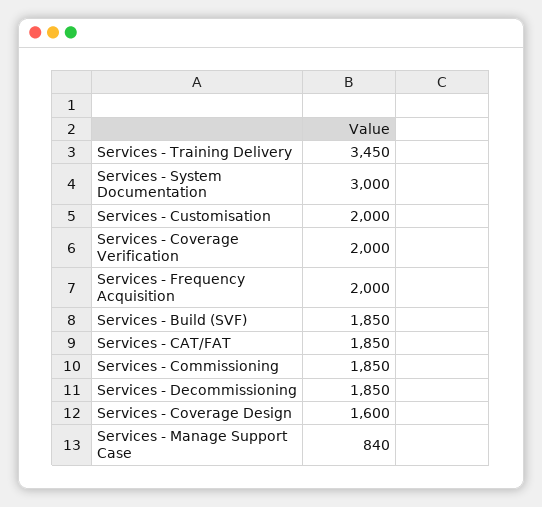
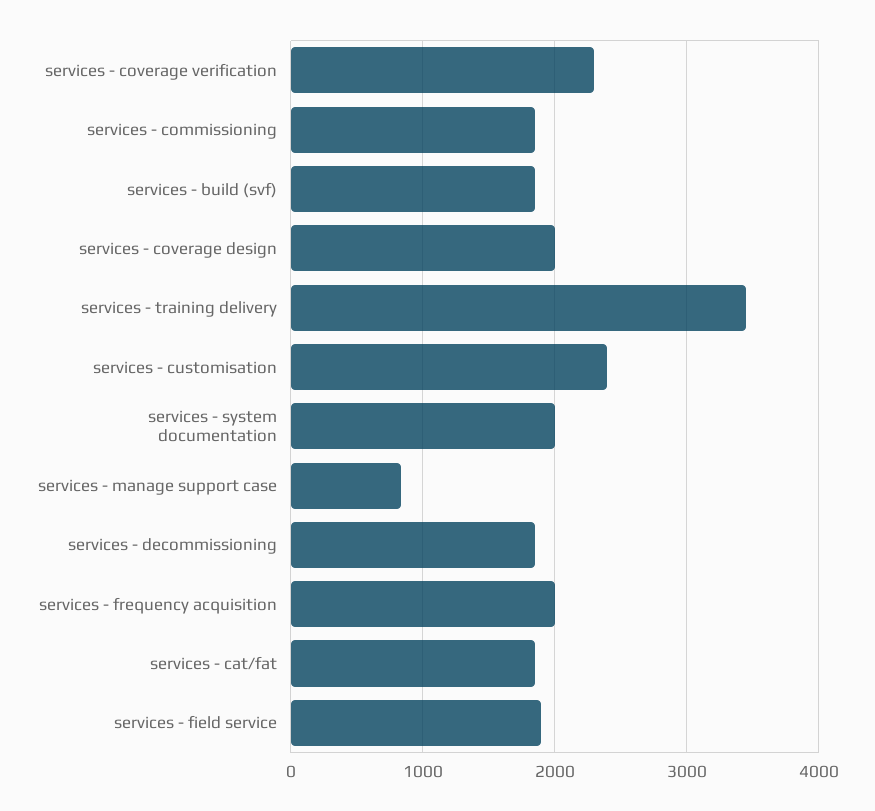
Services - System Documentation: 3000 -> 2000
Services - Customisation: 2000 -> 2400
Services - Coverage Verification: 2000 -> 2300
Services - Coverage Design: 1600 -> 2000
services - field service: none -> 1900

